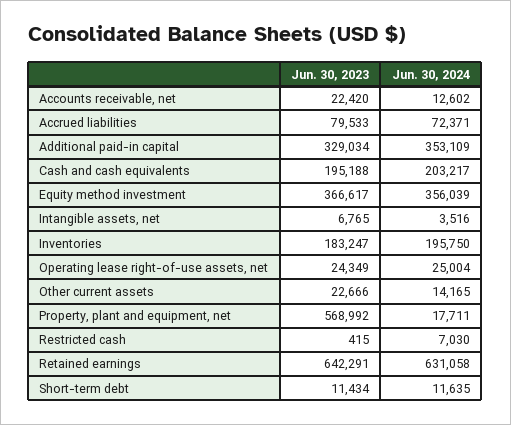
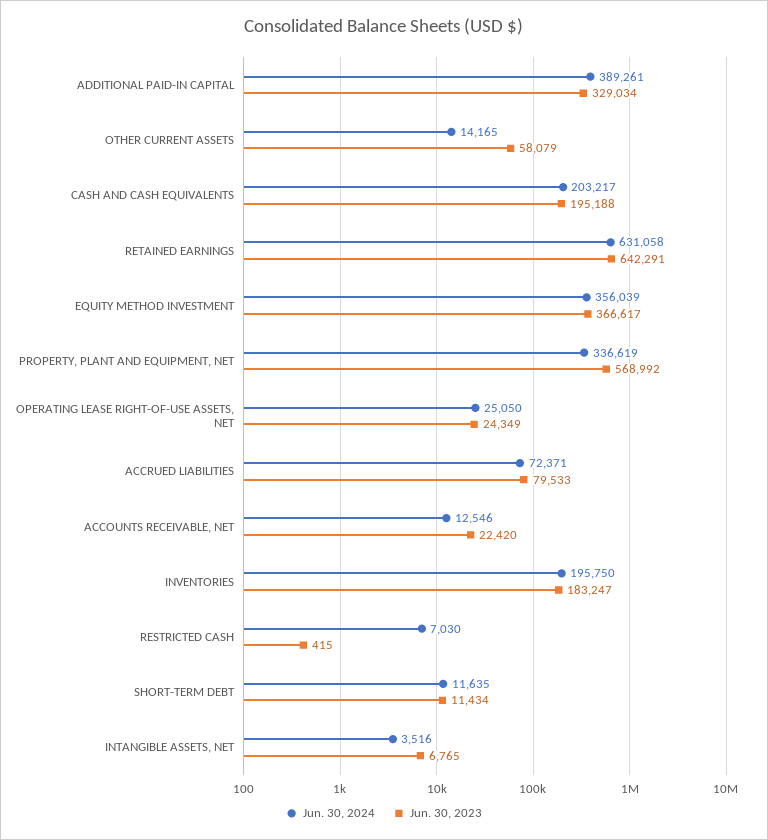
Jun. 30, 2024, Accounts receivable, net: 12602 -> 12546
Jun. 30, 2024, Additional paid-in capital: 353109 -> 389261
Jun. 30, 2024, Operating lease right-of-use assets, net: 25004 -> 25050
Jun. 30, 2023, Other current assets: 22666 -> 58079
Jun. 30, 2024, Property, plant and equipment, net: 17711 -> 336619

